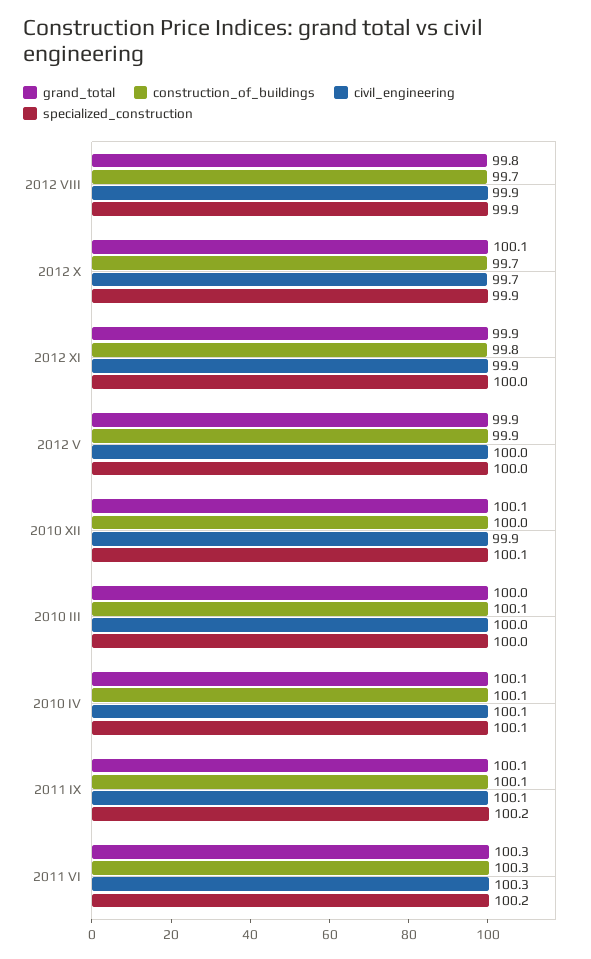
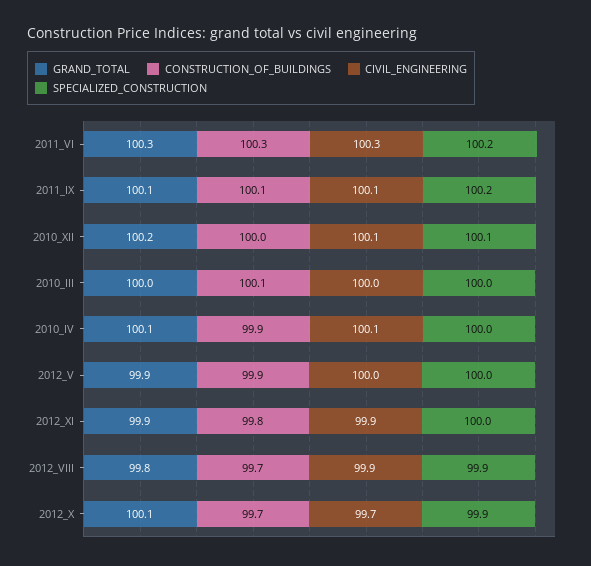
grand_total, 2010 XII: 100.1 -> 100.2
civil_engineering, 2010 XII: 99.9 -> 100.1
construction_of_buildings, 2010 IV: 100.1 -> 99.9
specialized_construction, 2010 IV: 100.1 -> 100

